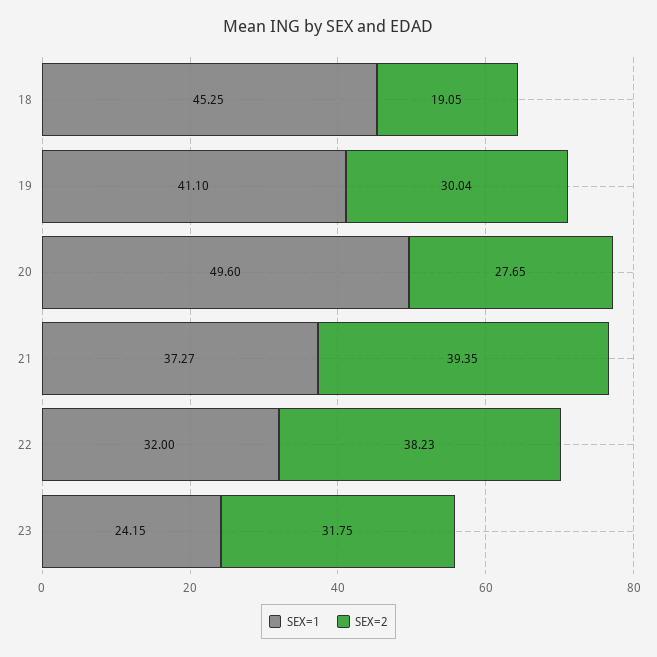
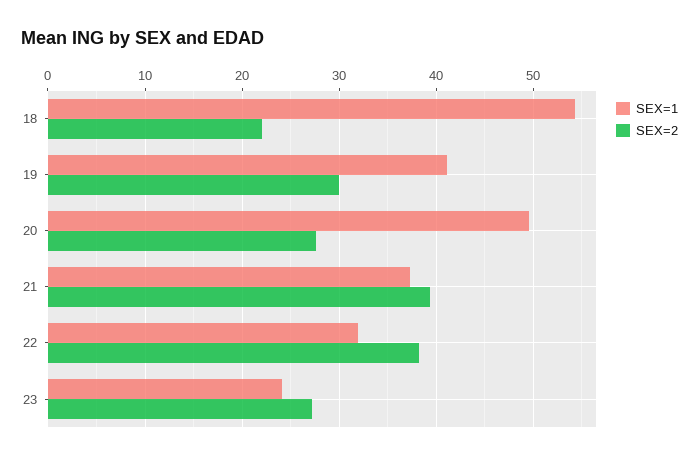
SEX=1, 18: 45.25 -> 54
SEX=2, 18: 19.05 -> 22
SEX=2, 23: 31.75 -> 27

